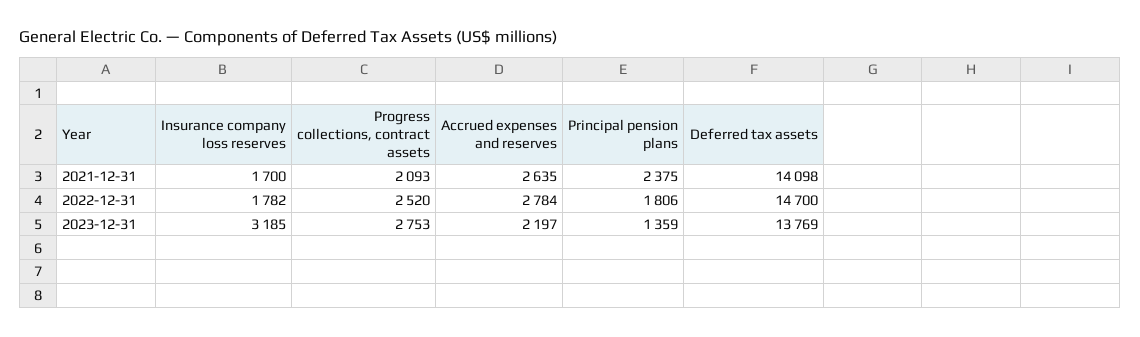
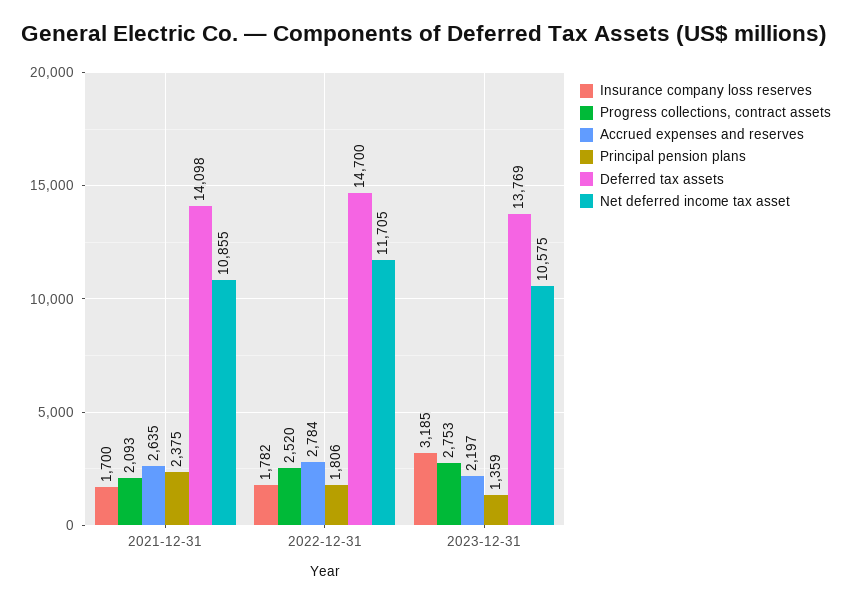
Net deferred income tax asset, 2021-12-31: none -> 10855
Net deferred income tax asset, 2022-12-31: none -> 11705
Net deferred income tax asset, 2023-12-31: none -> 10575

